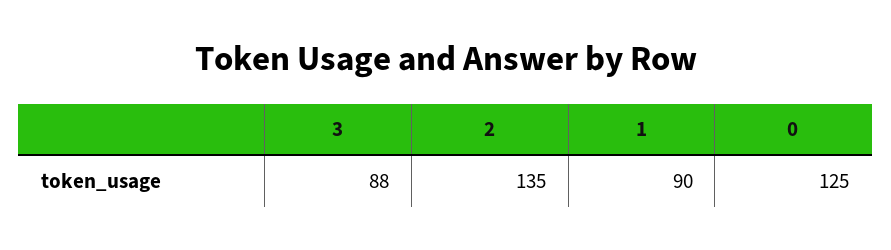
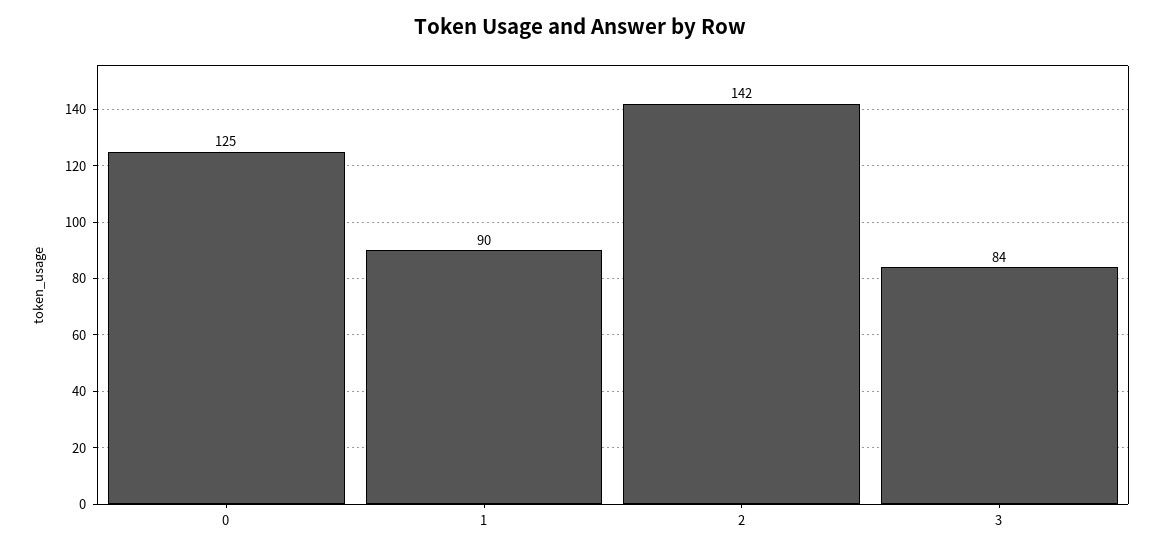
3: 88 -> 84
2: 135 -> 142

